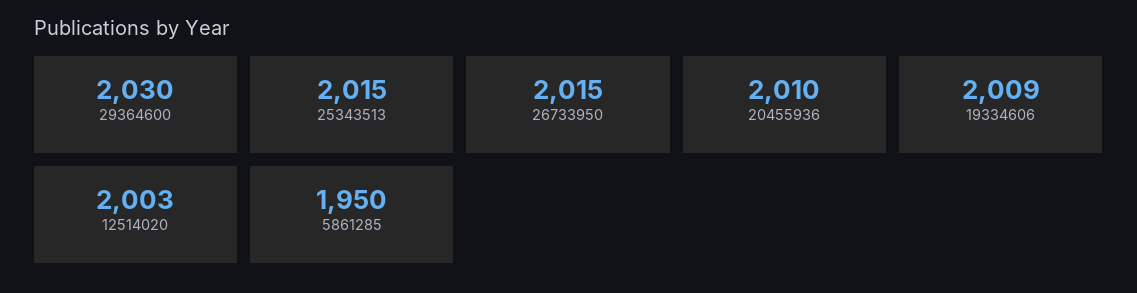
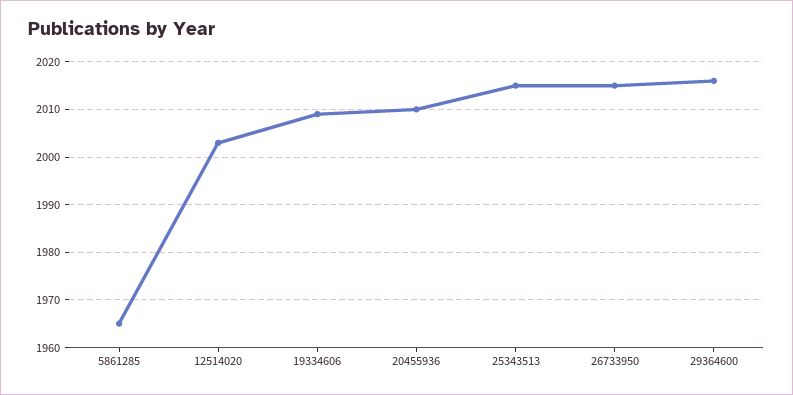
29364600: 2030 -> 2015
5861285: 1950 -> 1965

